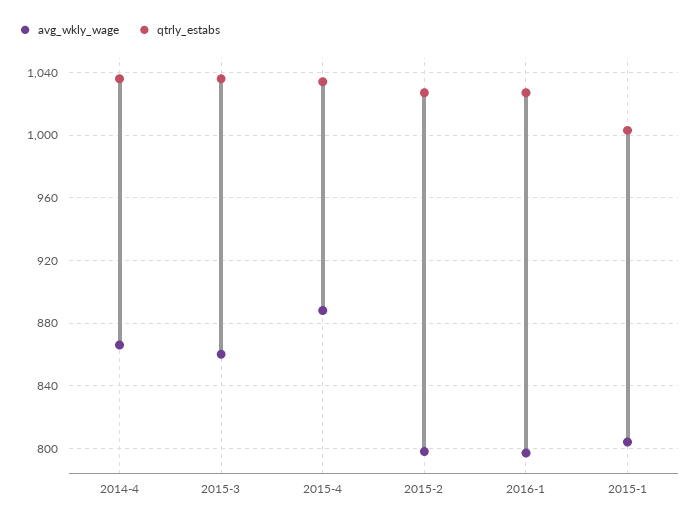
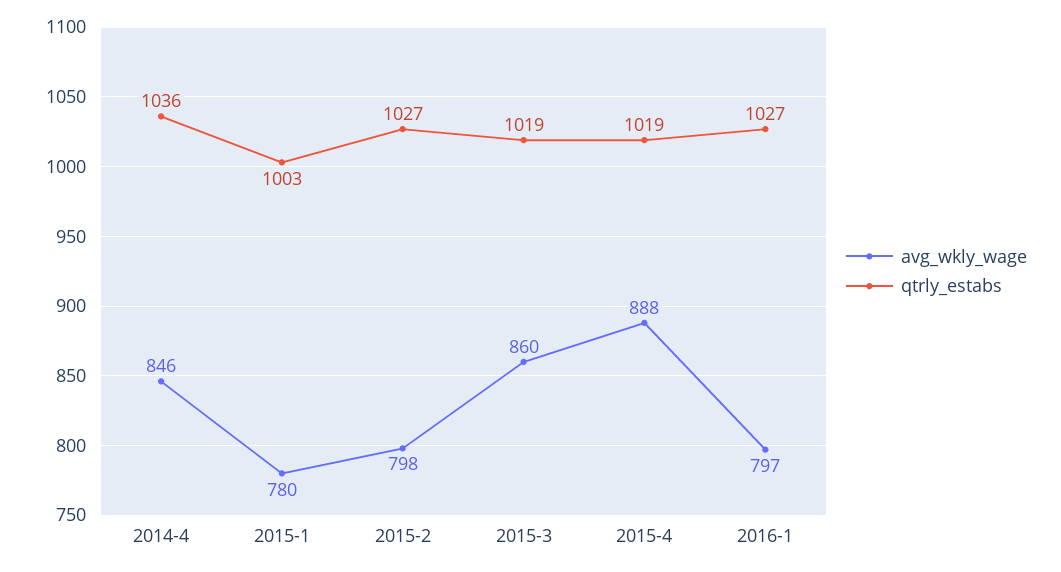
avg_wkly_wage, 2014-4: 865 -> 846
qtrly_estabs, 2015-3: 1035 -> 1019
qtrly_estabs, 2015-4: 1035 -> 1019
avg_wkly_wage, 2015-1: 805 -> 780

